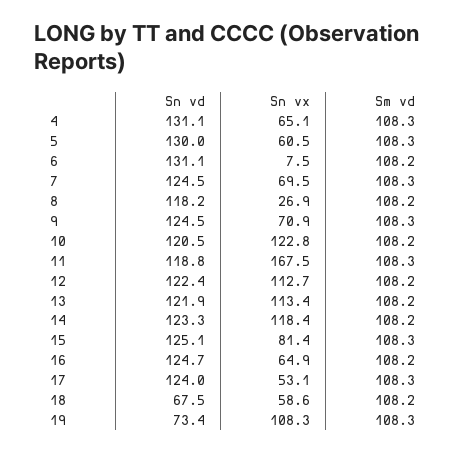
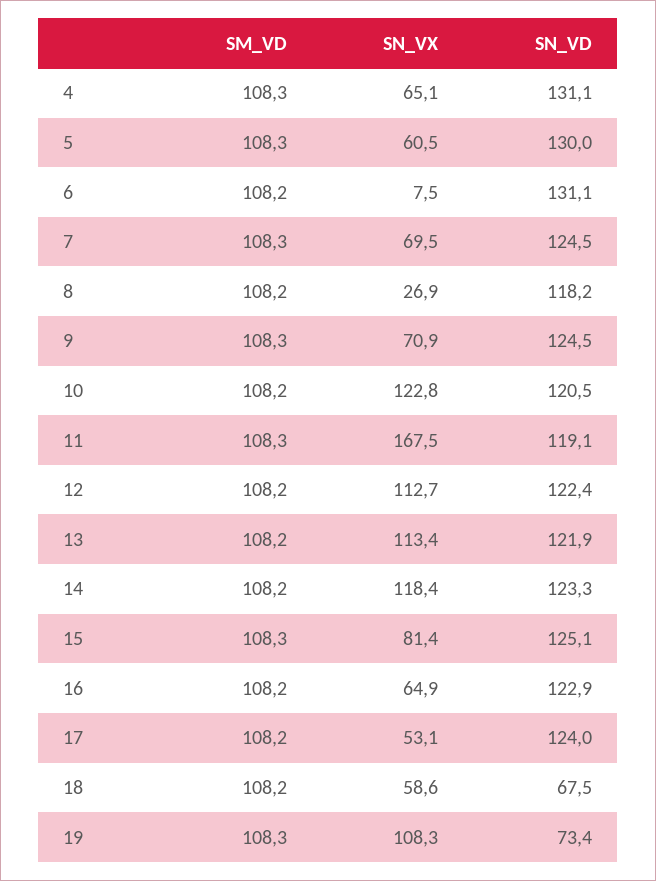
Sn vd, 11: 118.8 -> 119.1
Sn vd, 16: 124.7 -> 122.9
Sm vd, 17: 108.3 -> 108.2

